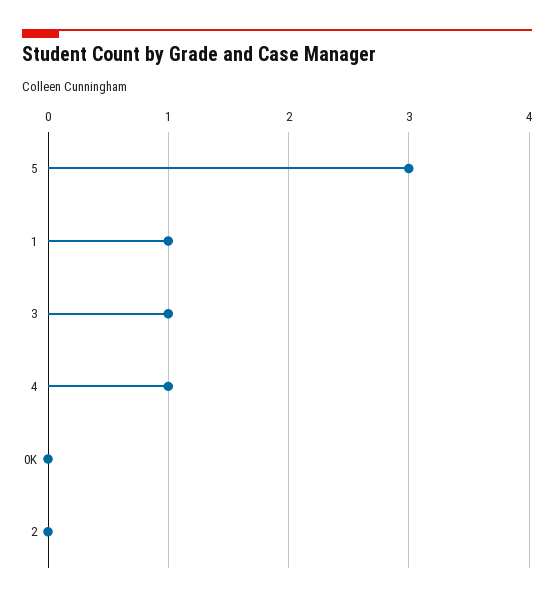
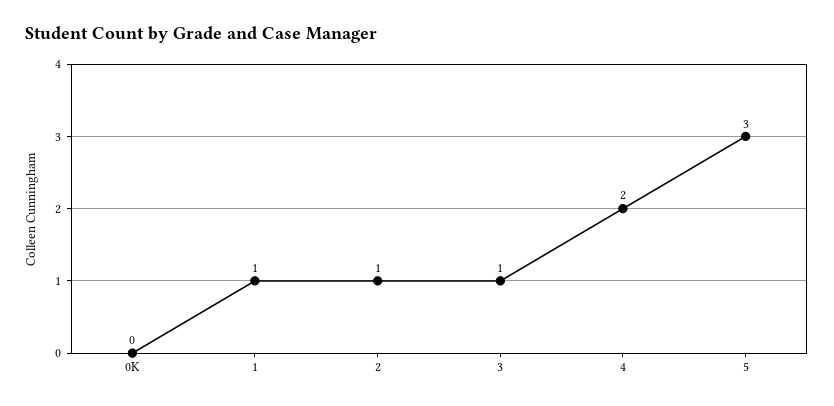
4: 1 -> 2
2: 0 -> 1

